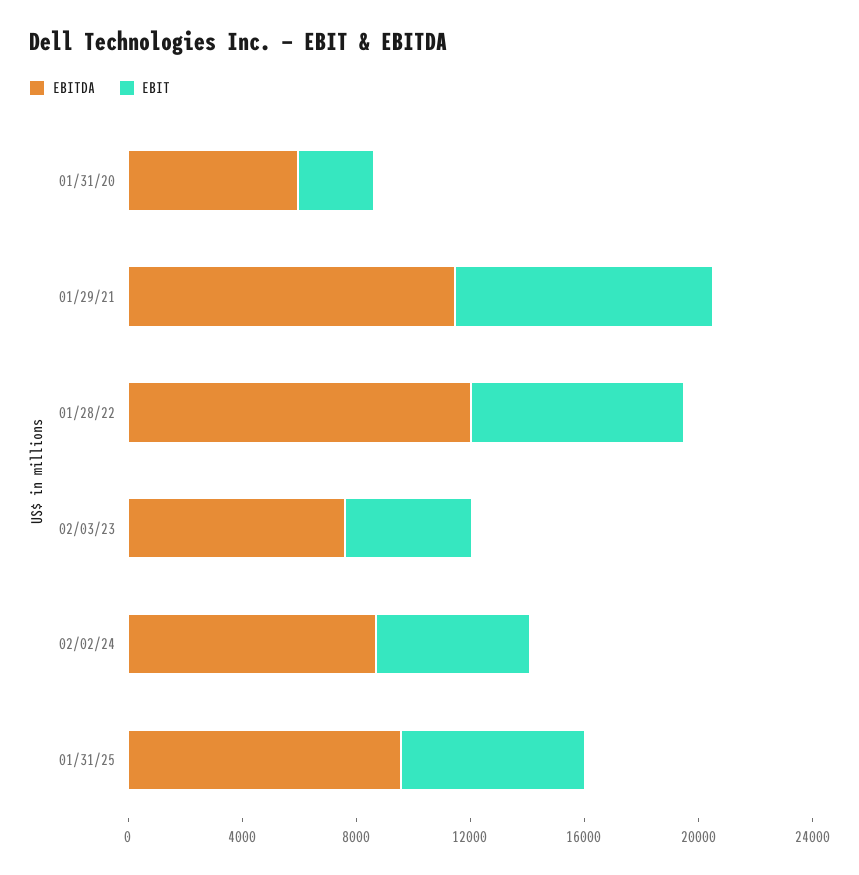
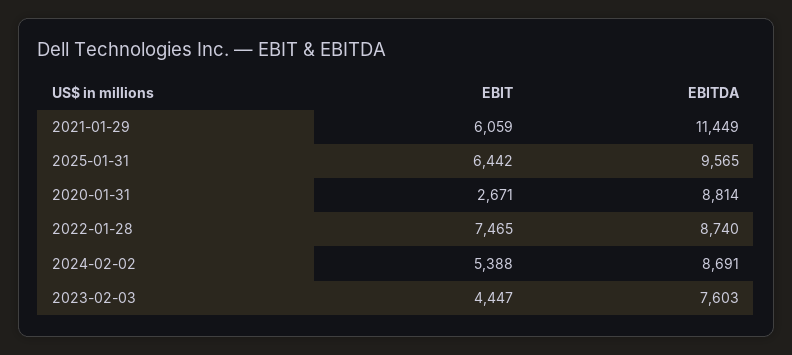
EBITDA, 01/31/20: 6000 -> 8814
EBIT, 01/29/21: 9000 -> 6059
EBITDA, 01/28/22: 12000 -> 8740

